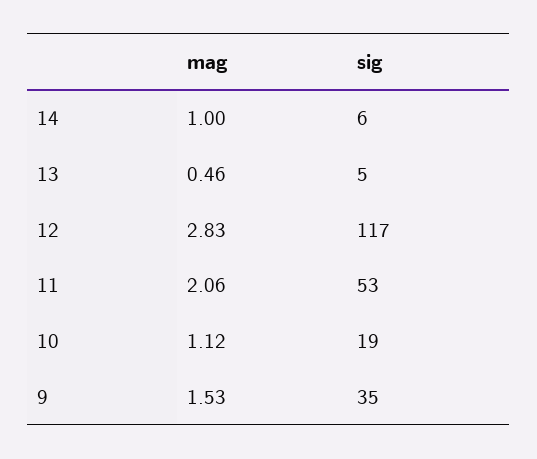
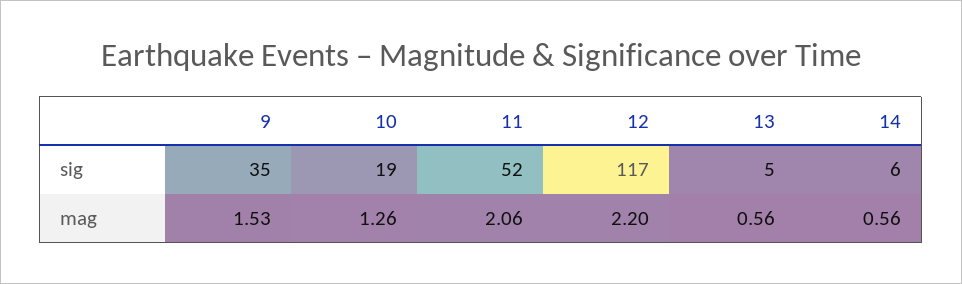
mag, 14: 1 -> 0.56
mag, 13: 0.46 -> 0.56
mag, 12: 2.83 -> 2.2
sig, 11: 53 -> 52
mag, 10: 1.12 -> 1.26

